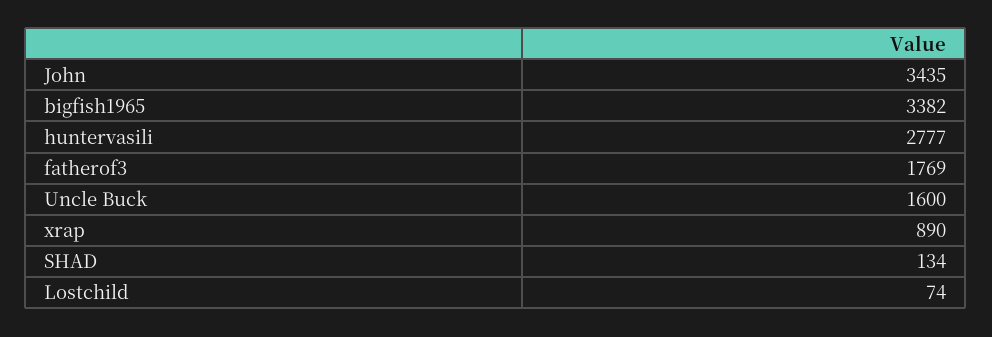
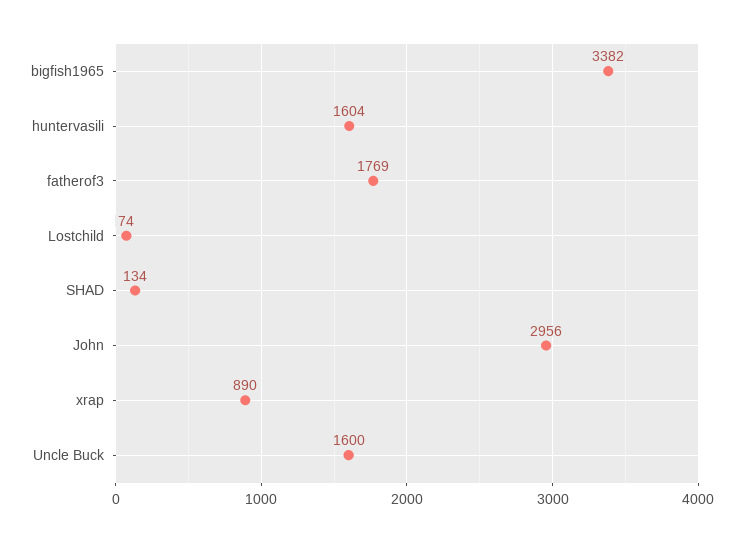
John: 3435 -> 2956
huntervasili: 2777 -> 1604

